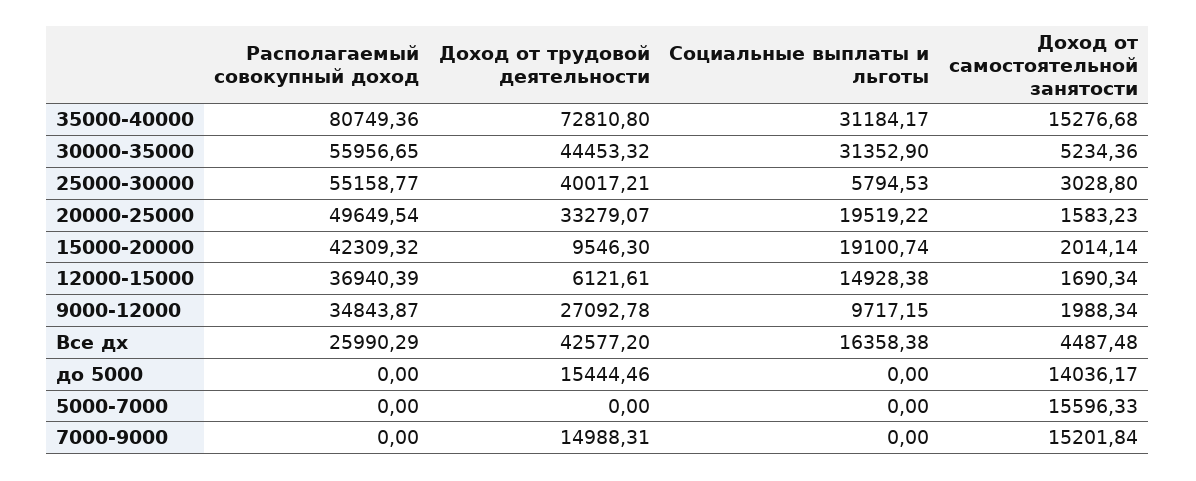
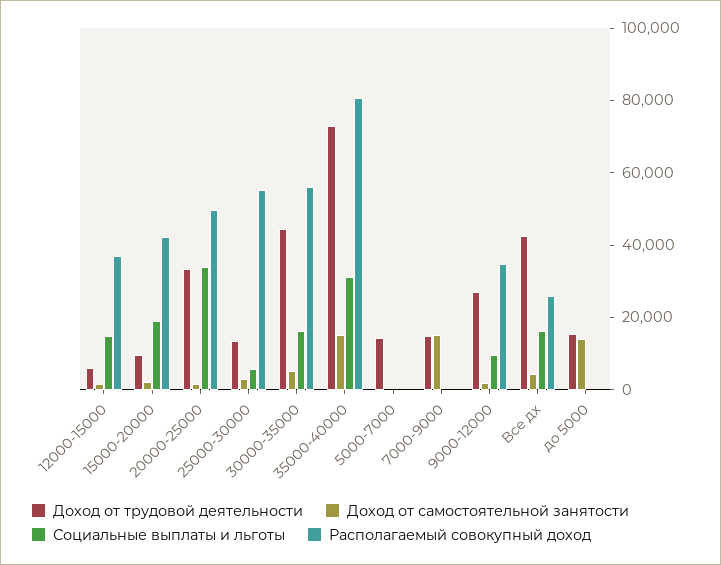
Социальные выплаты и льготы, 30000-35000: 31352.9 -> 15000
Доход от трудовой деятельности, 25000-30000: 40017.21 -> 15000
Социальные выплаты и льготы, 20000-25000: 19519.22 -> 35000
Доход от трудовой деятельности, 5000-7000: 0 -> 15000
Доход от самостоятельной занятости, 5000-7000: 15596.33 -> 0

